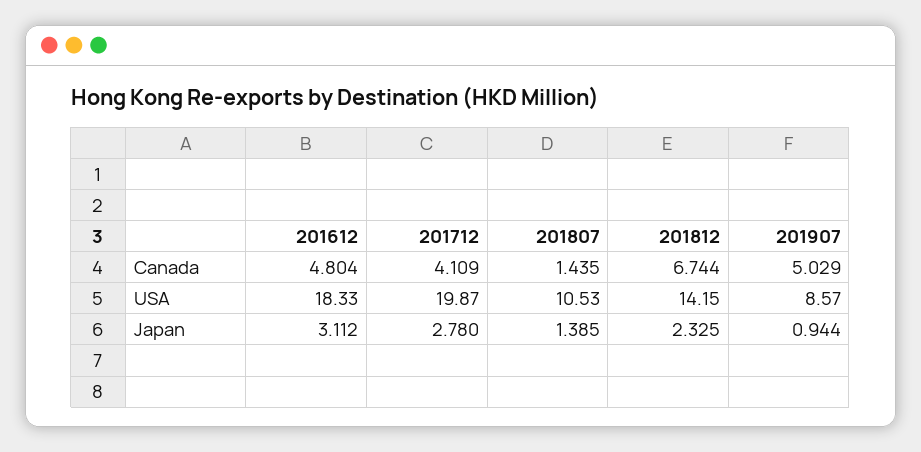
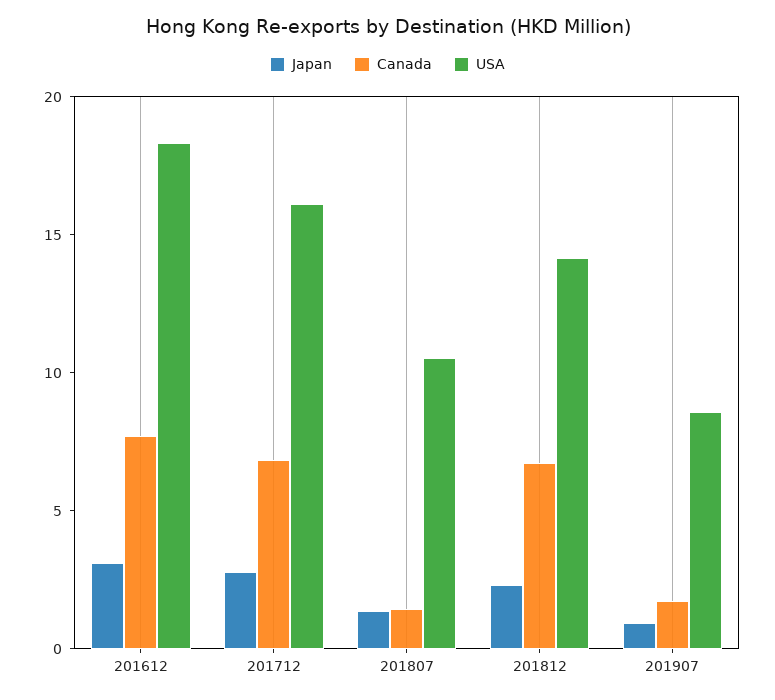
Canada, 201612: 4.804 -> 8
Canada, 201712: 4.109 -> 7
Canada, 201907: 5.029 -> 2
USA, 201712: 19.87 -> 16

